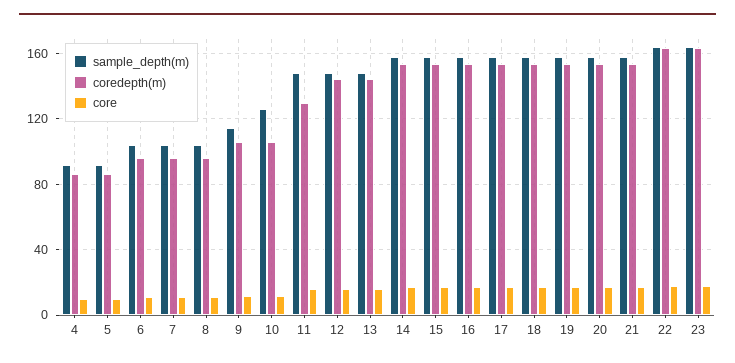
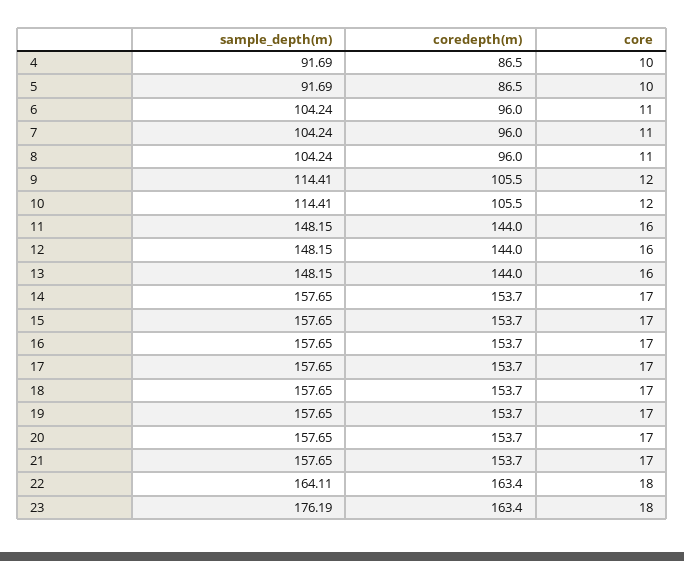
sample_depth(m), 10: 125 -> 114.41
coredepth(m), 11: 130 -> 144
sample_depth(m), 23: 165 -> 176.19

